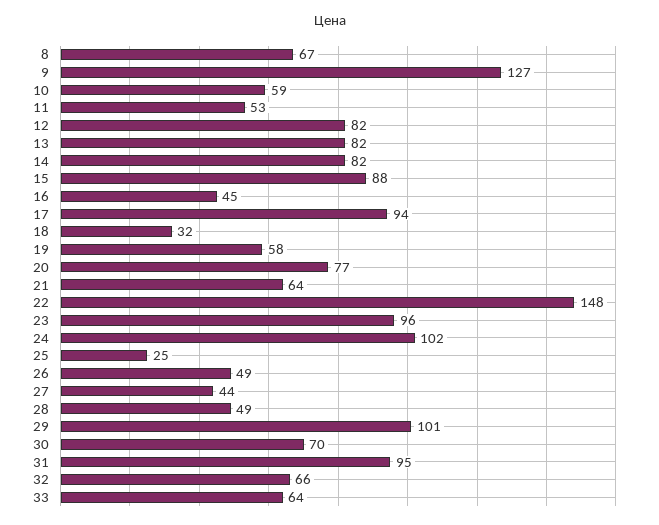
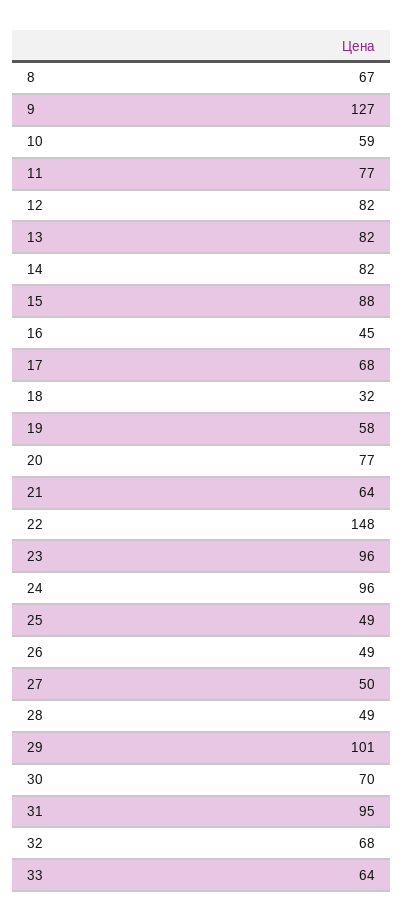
11: 53 -> 77
17: 94 -> 68
24: 102 -> 96
25: 25 -> 49
27: 44 -> 50
32: 66 -> 68

